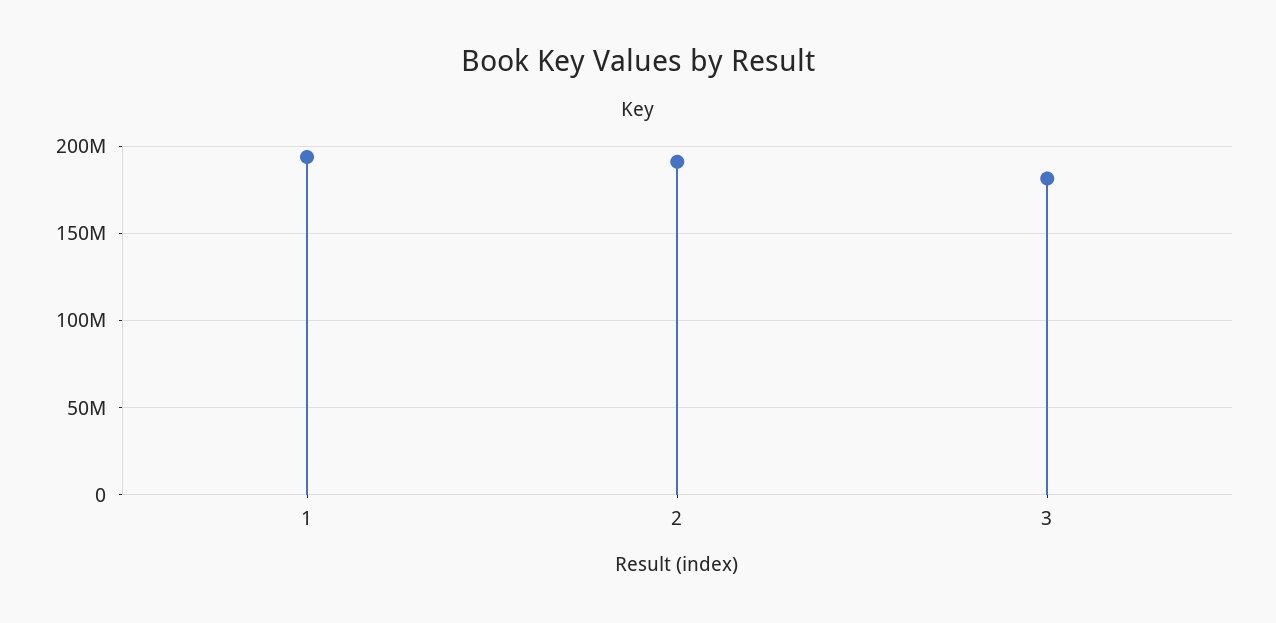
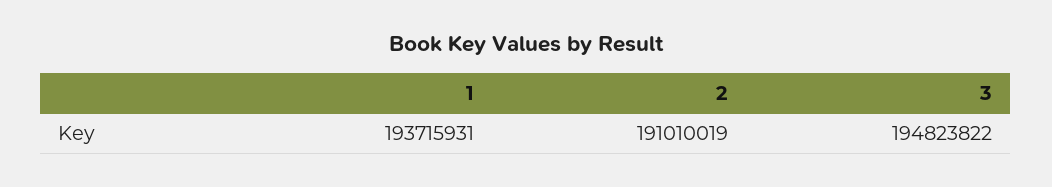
3: 180000000 -> 194823822

